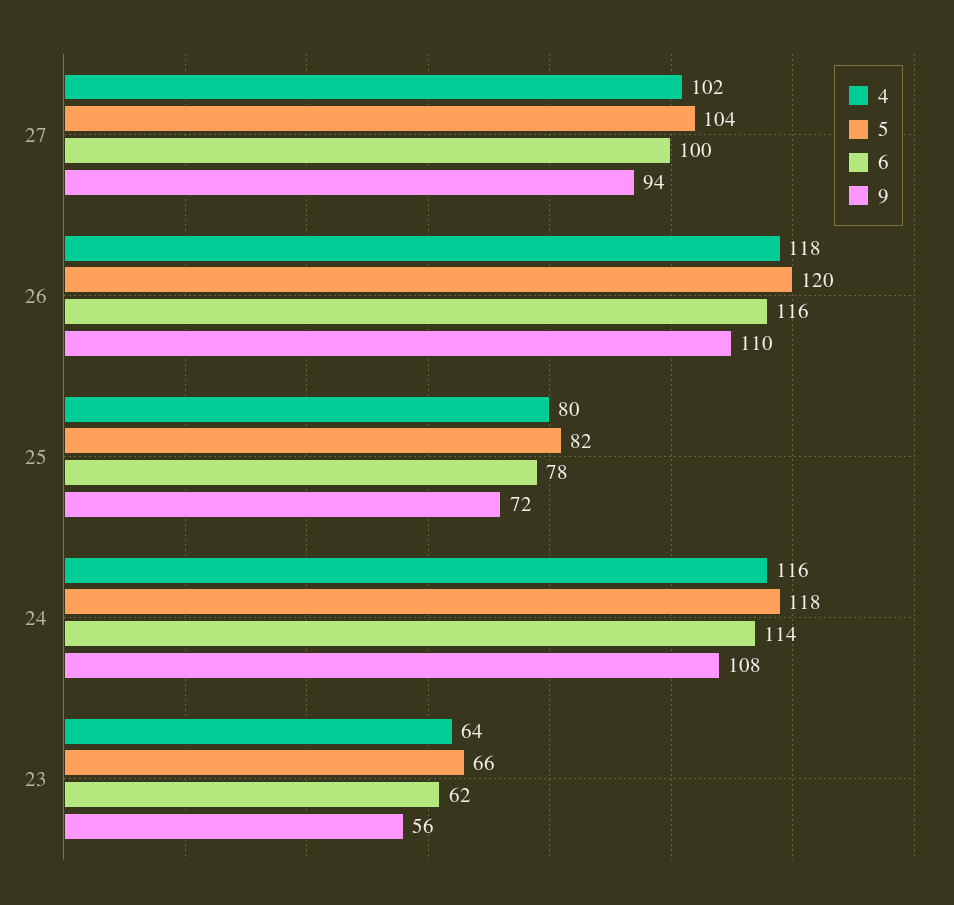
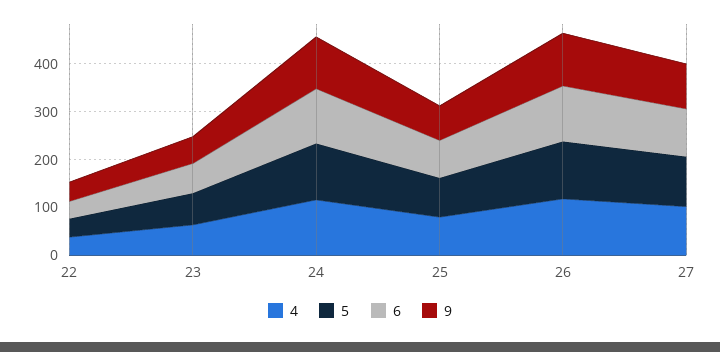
4, 22: none -> 40
5, 22: none -> 40
6, 22: none -> 40
9, 22: none -> 40

